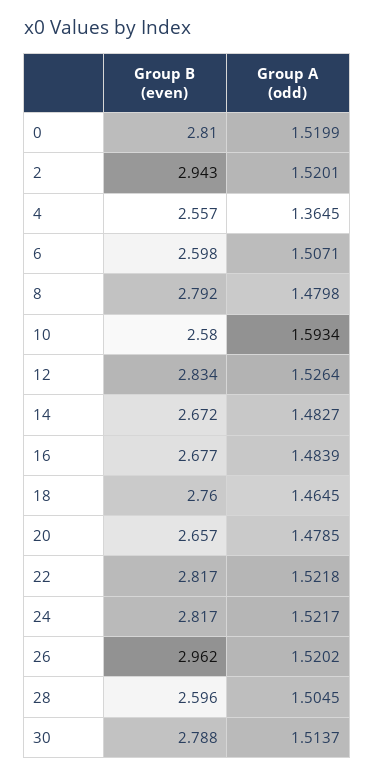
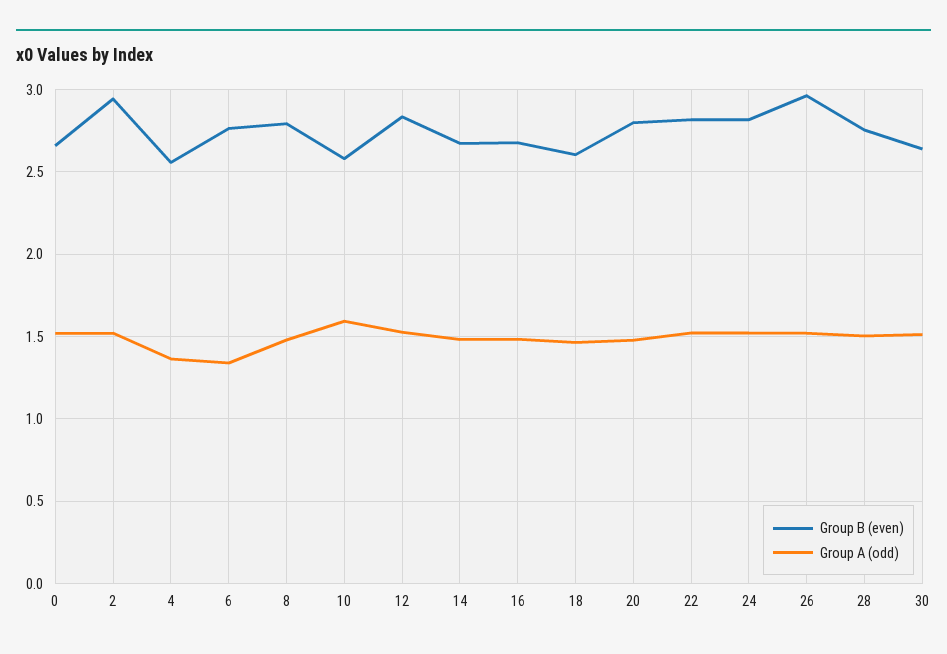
Group B (even), 0: 2.81 -> 2.65
Group B (even), 6: 2.598 -> 2.75
Group A (odd), 6: 1.5071 -> 1.35
Group B (even), 18: 2.76 -> 2.6
Group B (even), 20: 2.657 -> 2.8
Group B (even), 28: 2.596 -> 2.75
Group B (even), 30: 2.788 -> 2.65

